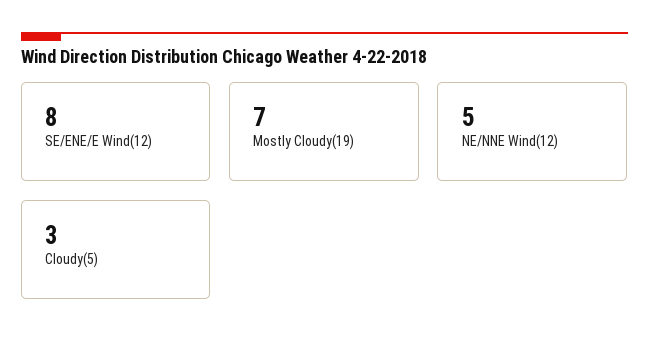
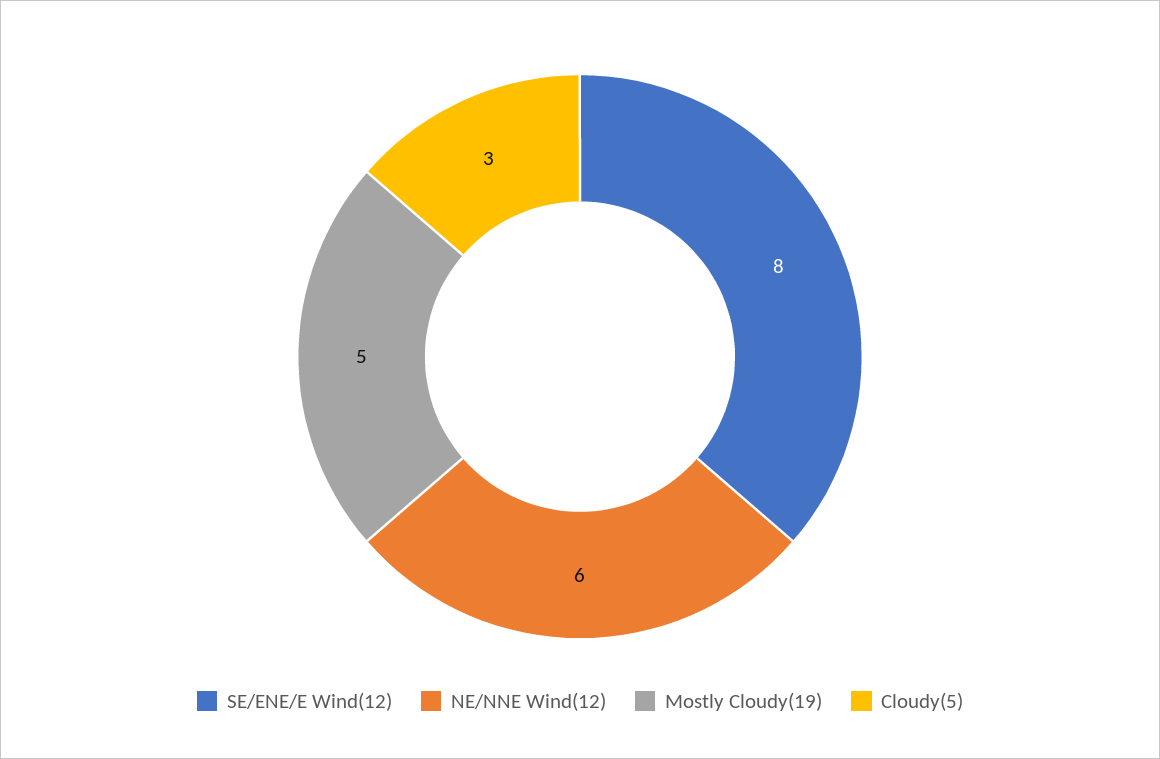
Mostly Cloudy(19): 7 -> 5
NE/NNE Wind(12): 5 -> 6

